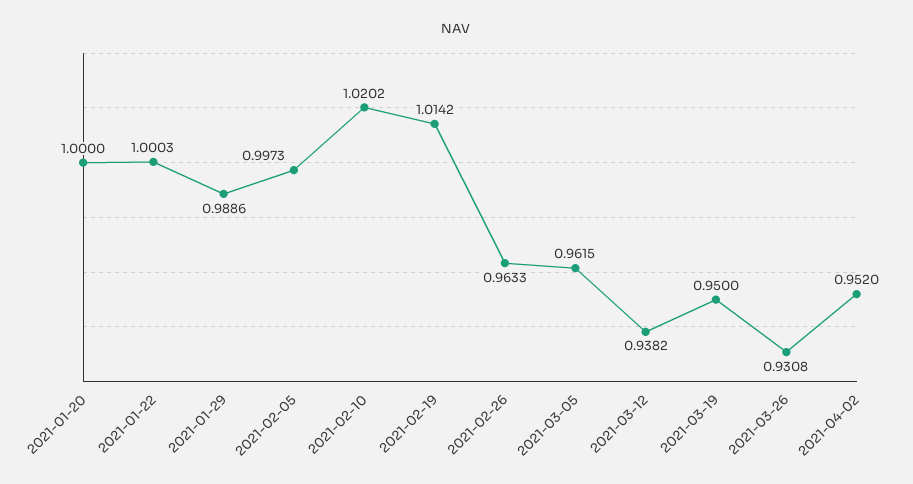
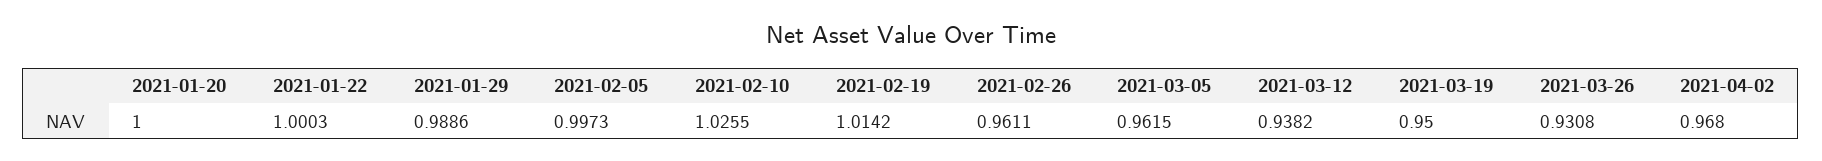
2021-02-10: 1.0202 -> 1.0255
2021-02-26: 0.9633 -> 0.9611
2021-04-02: 0.952 -> 0.968

